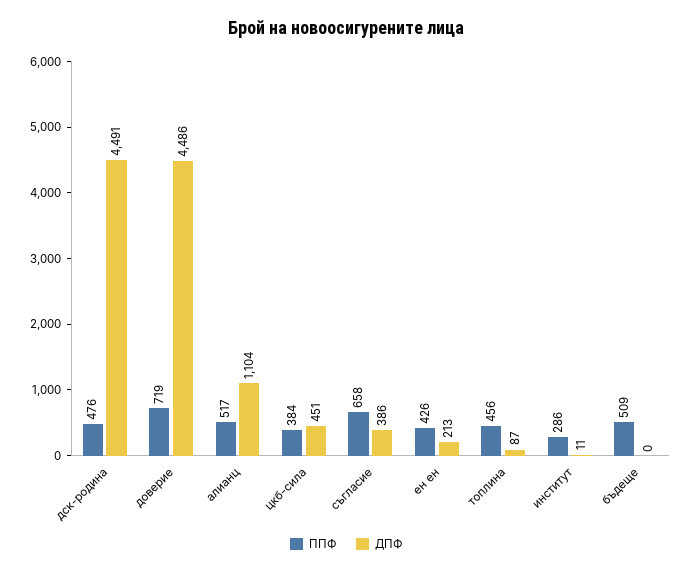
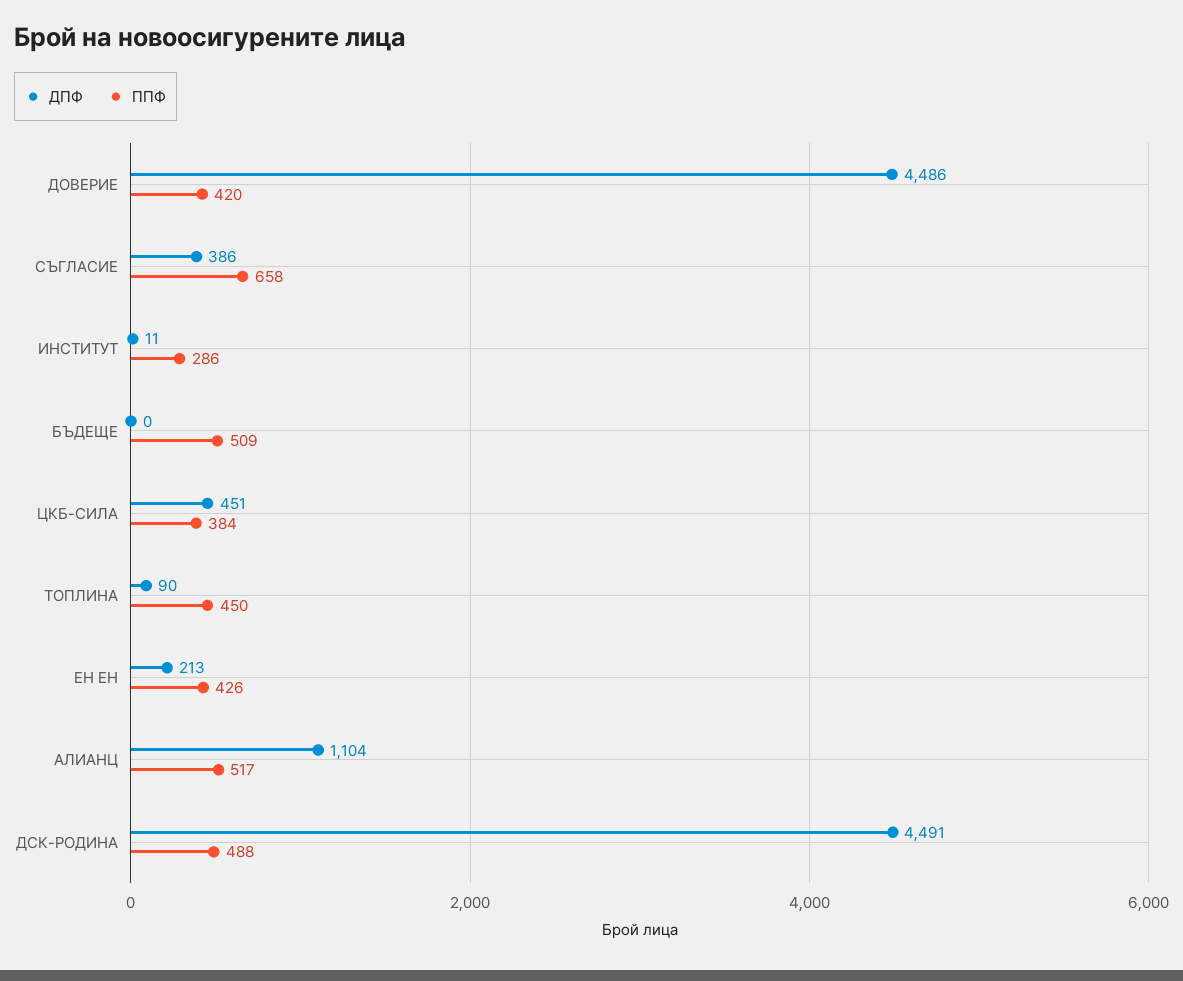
ППФ, дск-родина: 476 -> 488
ППФ, доверие: 719 -> 420
ППФ, топлина: 456 -> 450
ДПФ, топлина: 87 -> 90

